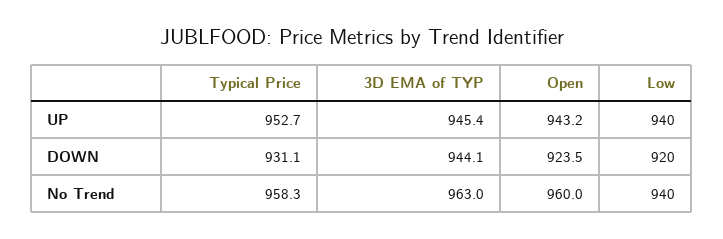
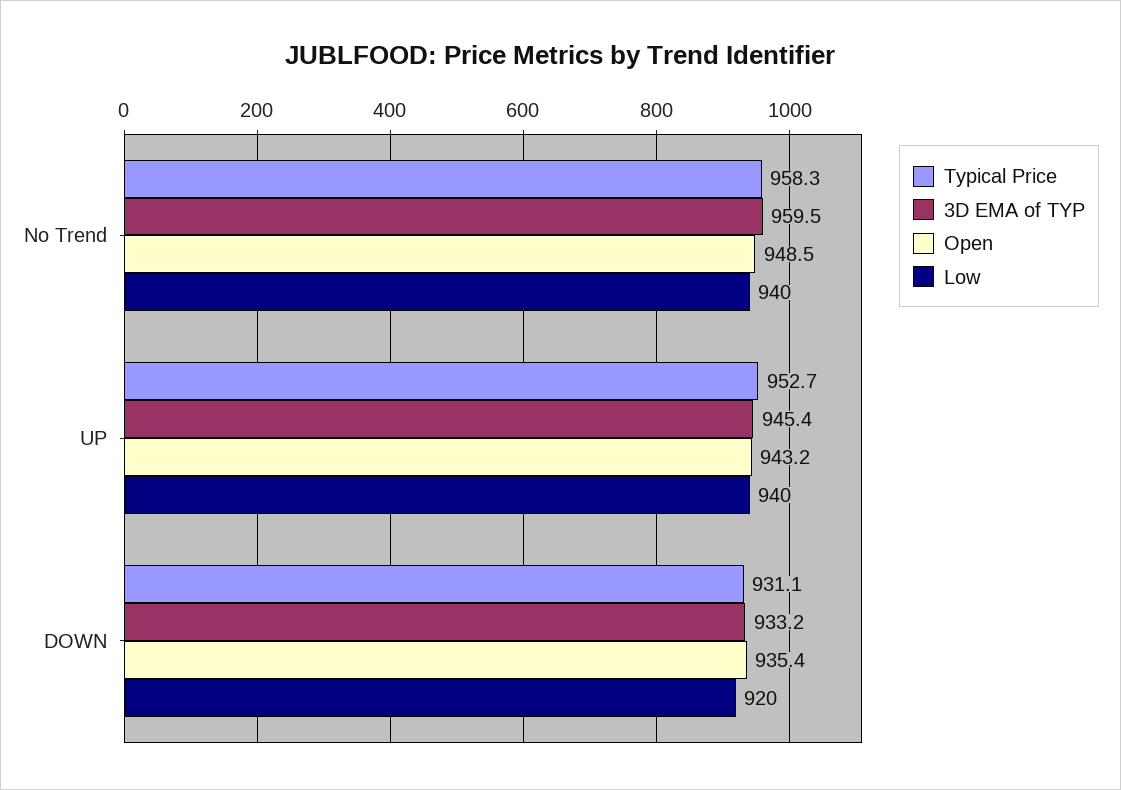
3D EMA of TYP, DOWN: 944.1 -> 933.2
Open, DOWN: 923.5 -> 935.4
3D EMA of TYP, No Trend: 963 -> 959.5
Open, No Trend: 960 -> 948.5

